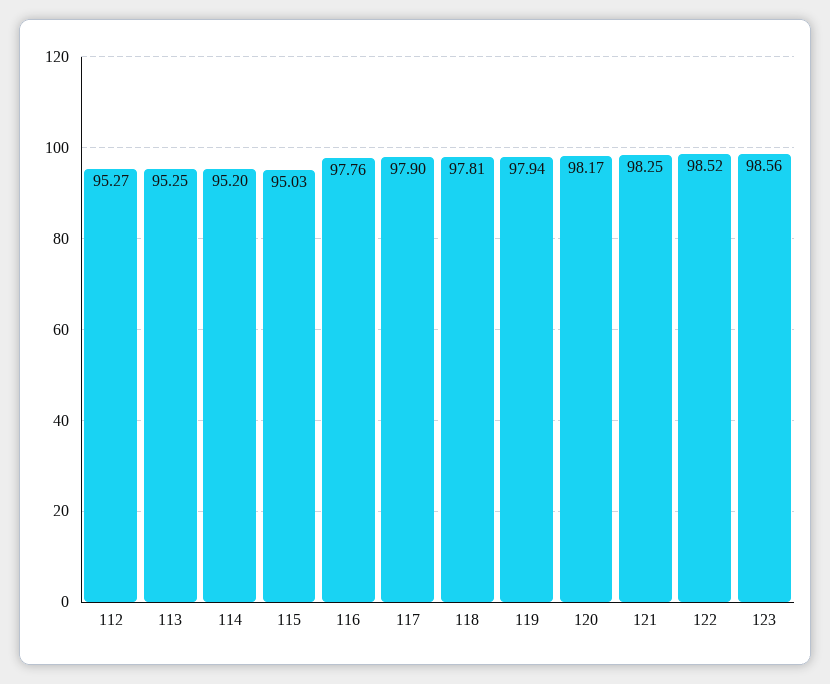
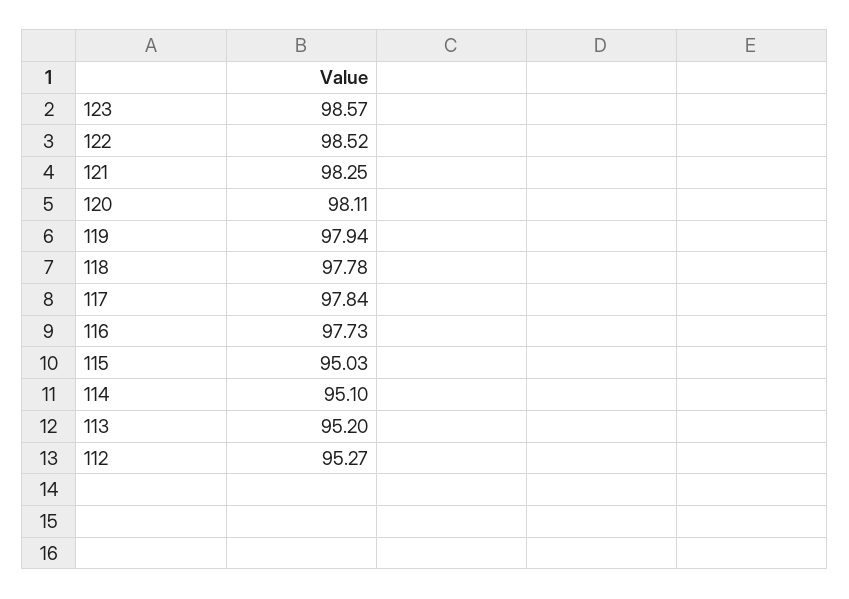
113: 95.25 -> 95.2
114: 95.2 -> 95.1
116: 97.76 -> 97.73
117: 97.9 -> 97.84
118: 97.81 -> 97.78
120: 98.17 -> 98.11
123: 98.56 -> 98.57

